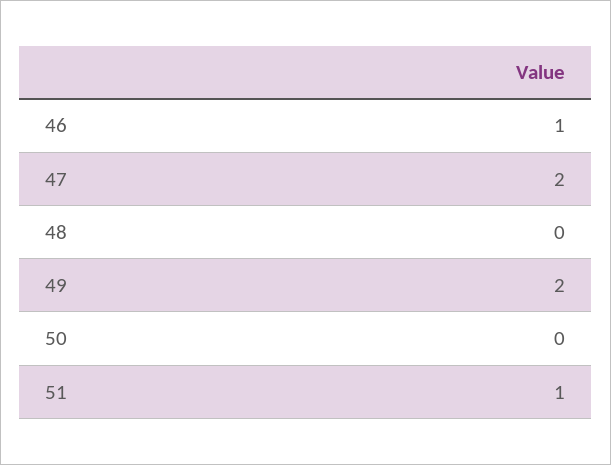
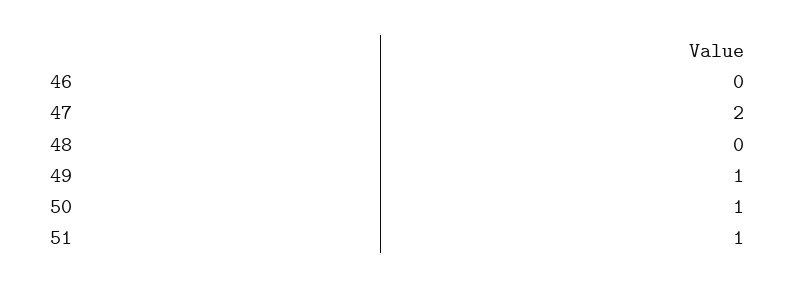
46: 1 -> 0
49: 2 -> 1
50: 0 -> 1

